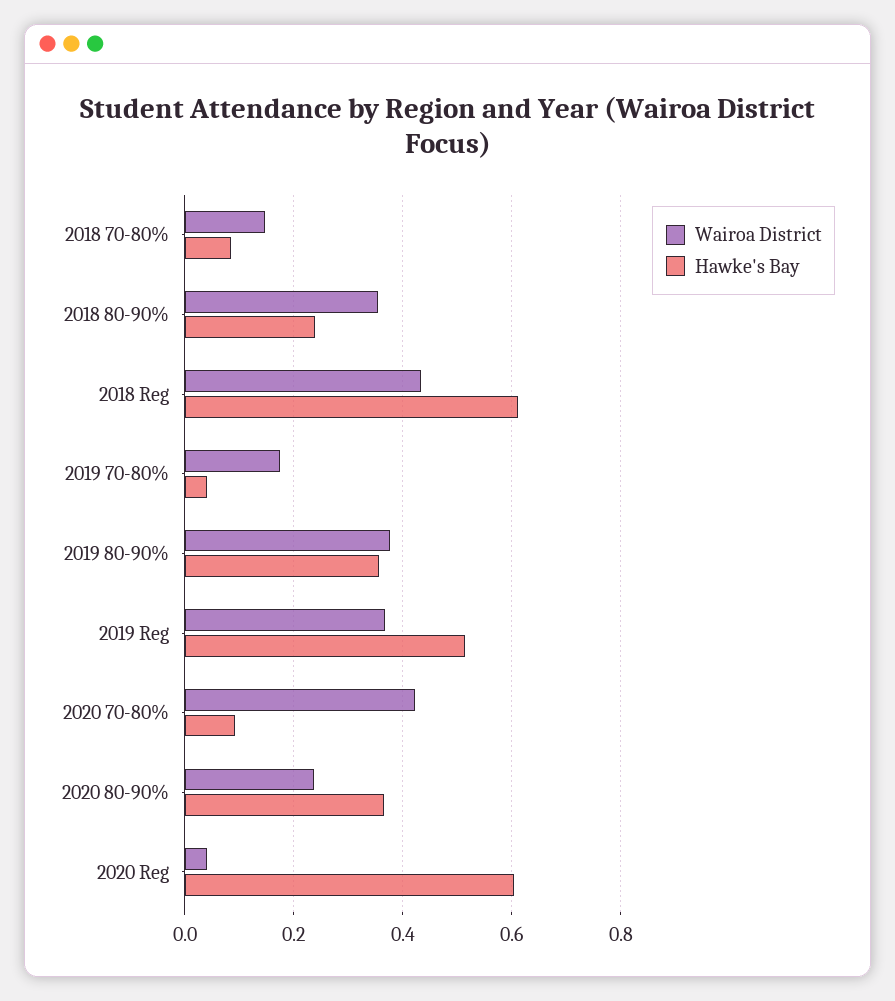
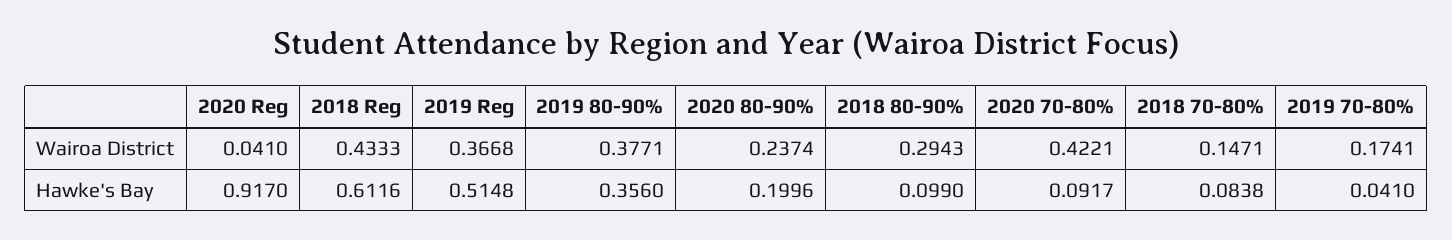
Wairoa District, 2018 80-90%: 0.36 -> 0.2943
Hawke's Bay, 2018 80-90%: 0.24 -> 0.099
Hawke's Bay, 2020 80-90%: 0.36 -> 0.1996
Hawke's Bay, 2020 Reg: 0.6 -> 0.917

